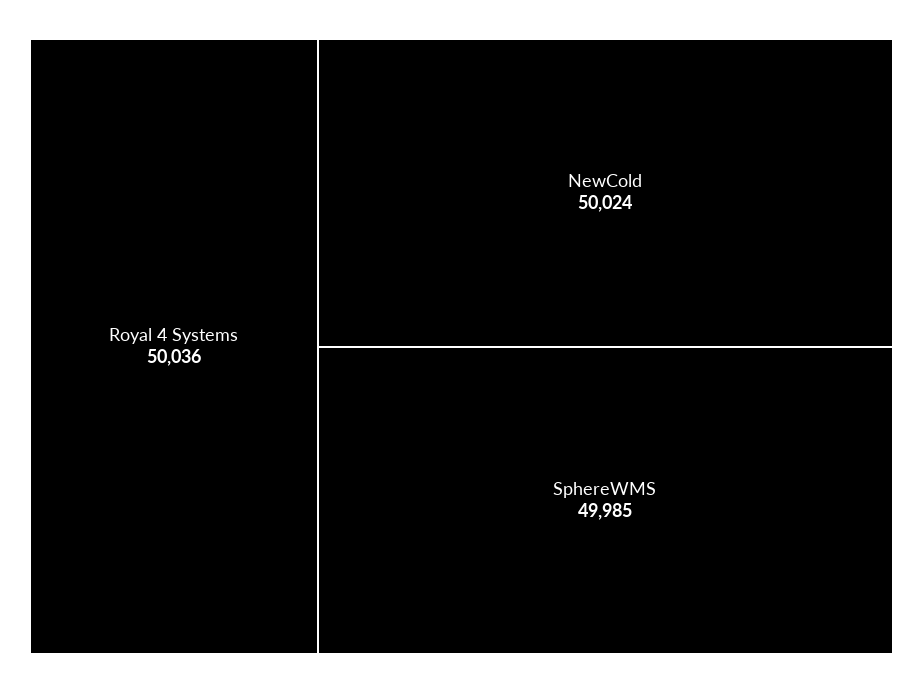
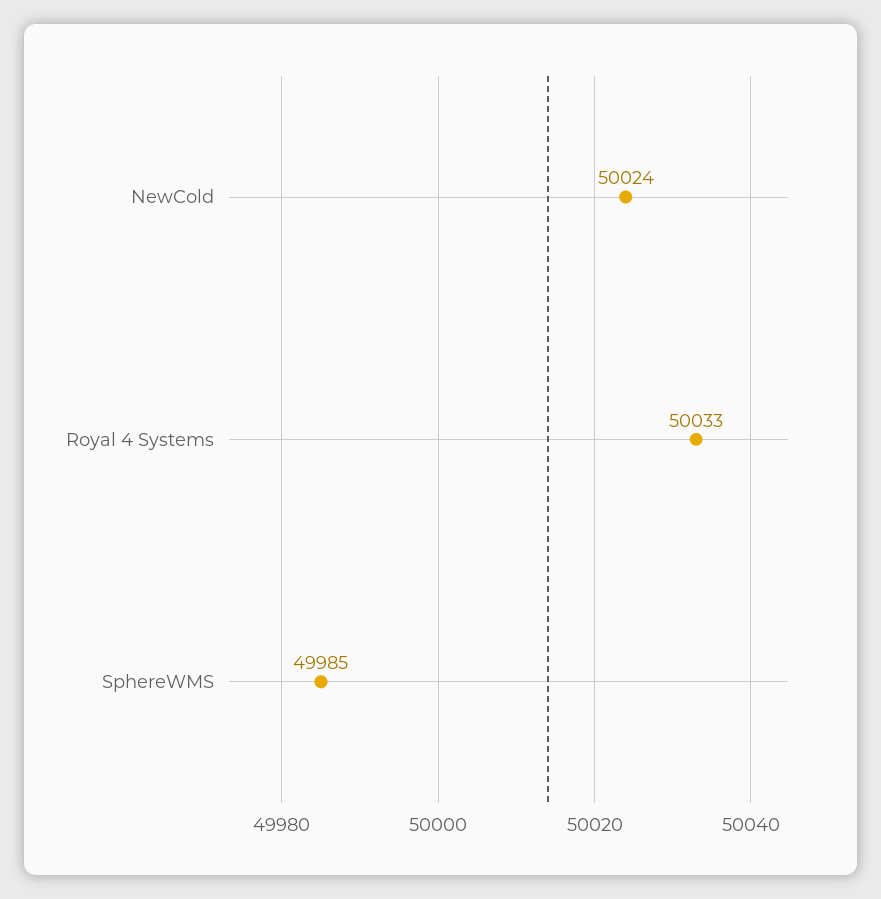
Royal 4 Systems: 50036 -> 50033

